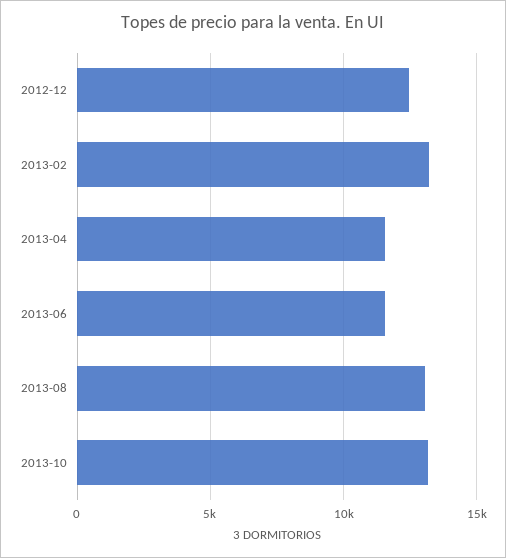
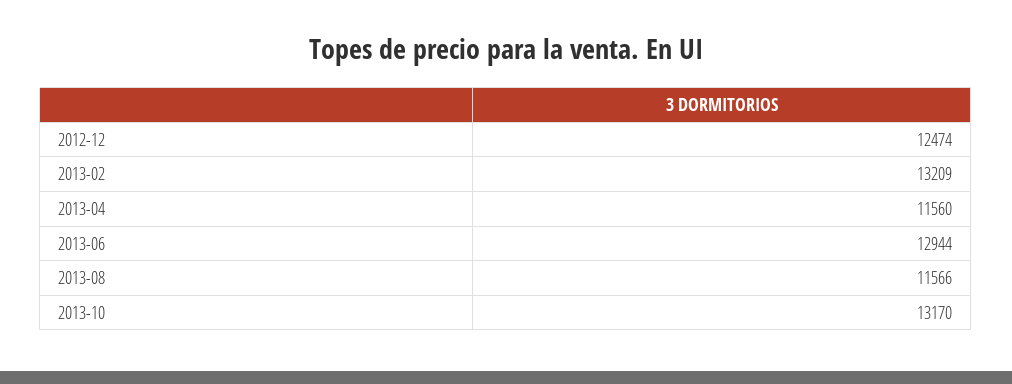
2013-06: 11500 -> 12944
2013-08: 13000 -> 11566

